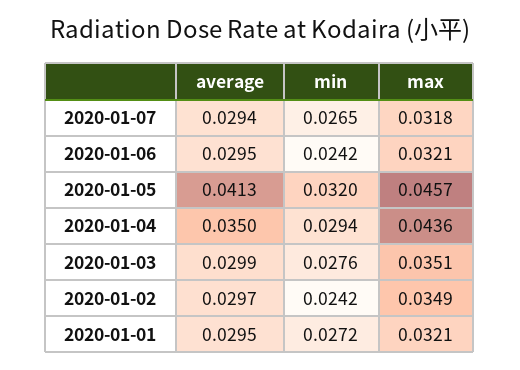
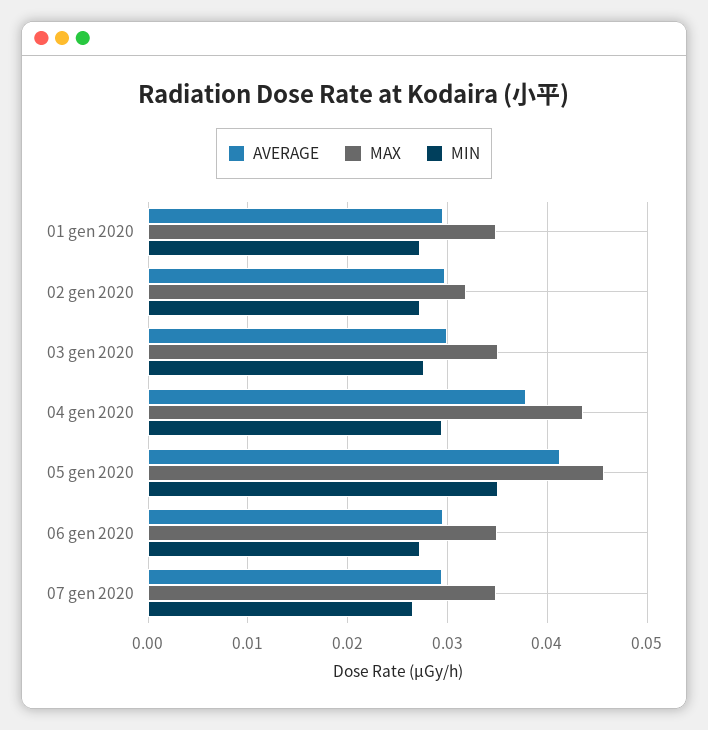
max, 2020-01-07: 0.0318 -> 0.035
min, 2020-01-06: 0.0242 -> 0.027
max, 2020-01-06: 0.0321 -> 0.035
min, 2020-01-05: 0.032 -> 0.035
average, 2020-01-04: 0.035 -> 0.038
min, 2020-01-02: 0.0242 -> 0.027
max, 2020-01-02: 0.0349 -> 0.032
max, 2020-01-01: 0.0321 -> 0.035

